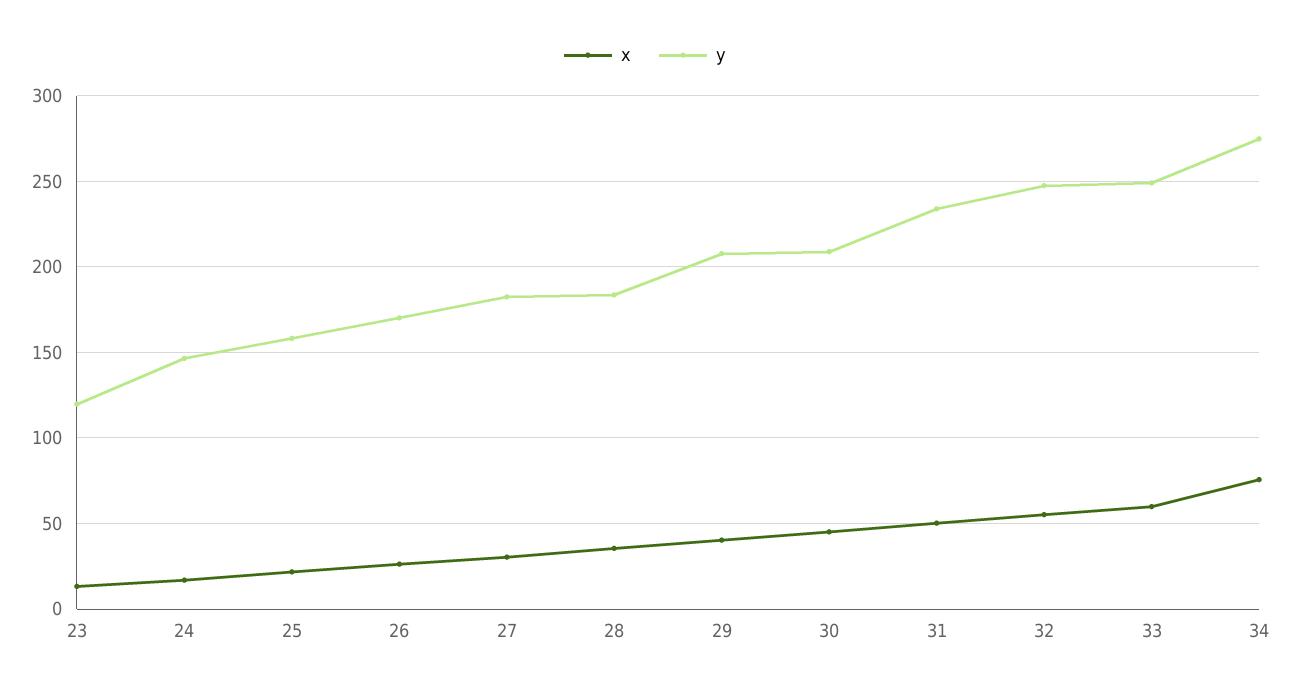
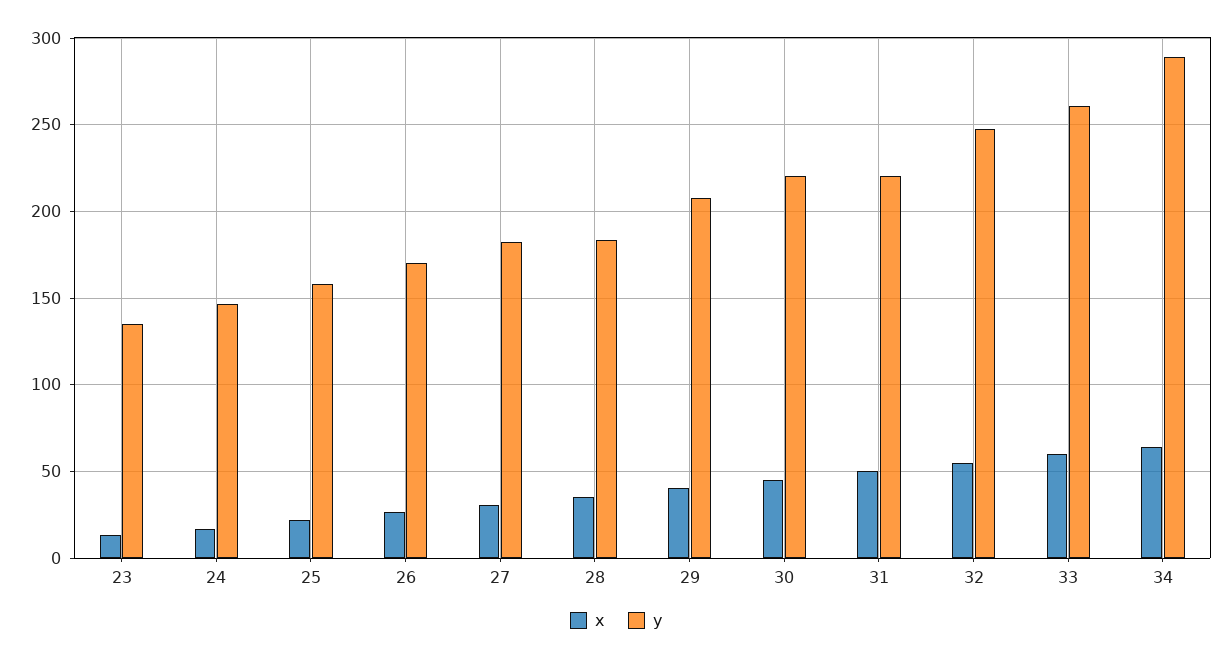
y, 23: 120 -> 135
y, 30: 210 -> 220
y, 31: 235 -> 220
y, 33: 250 -> 260
x, 34: 75 -> 65
y, 34: 275 -> 290

